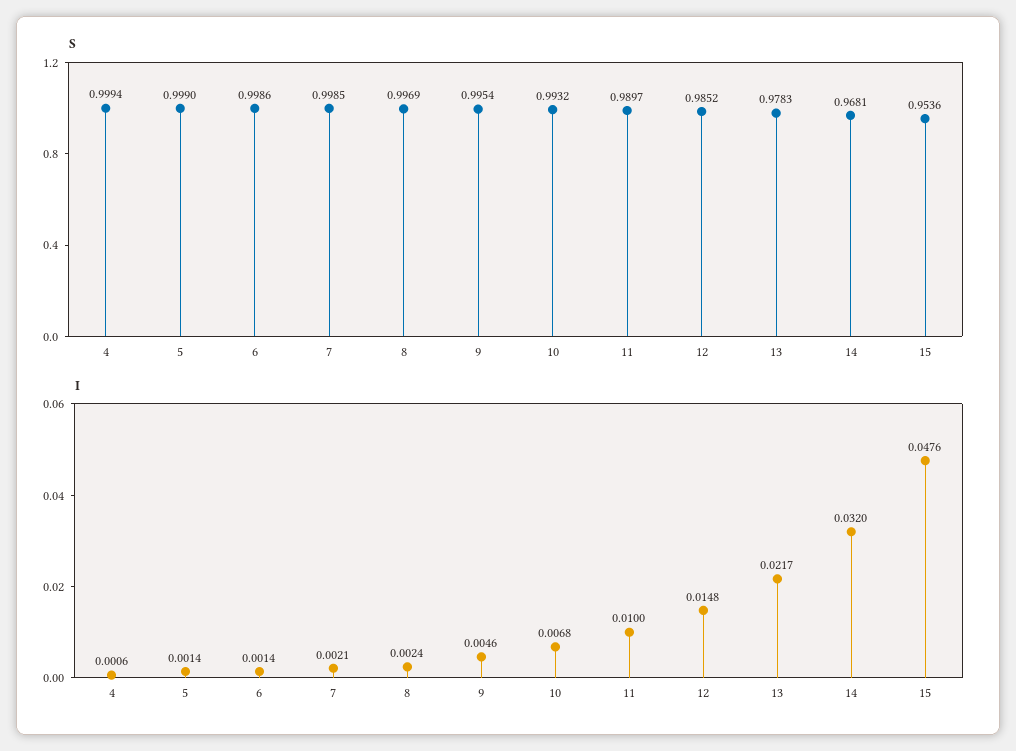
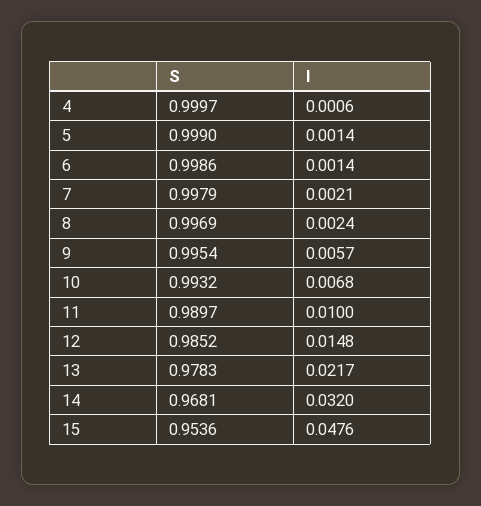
S, 4: 0.9994 -> 0.9997
S, 7: 0.9985 -> 0.9979
I, 9: 0.0046 -> 0.0057

